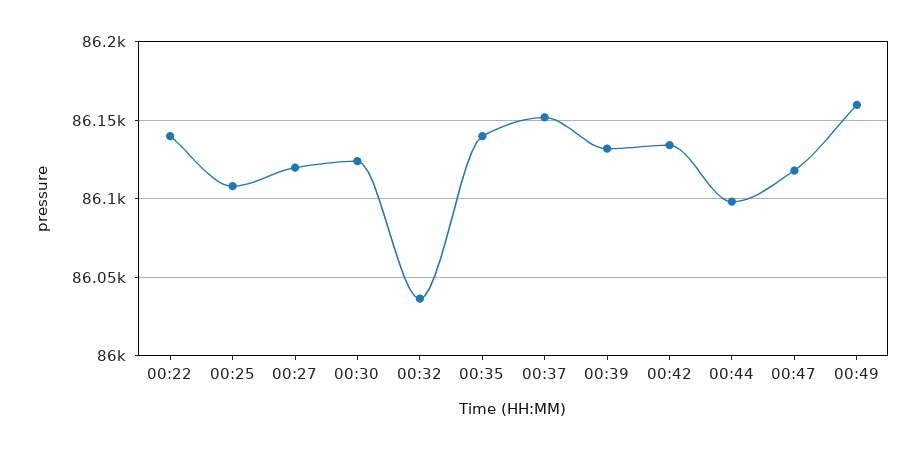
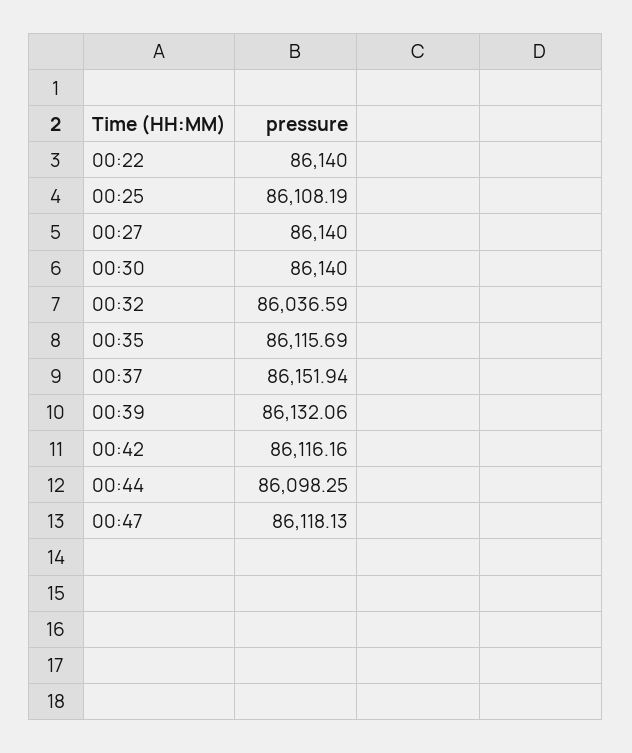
00:27: 86120 -> 86140
00:30: 86125 -> 86140
00:35: 86140 -> 86115.69
00:42: 86135 -> 86116.16
00:49: 86160 -> none

